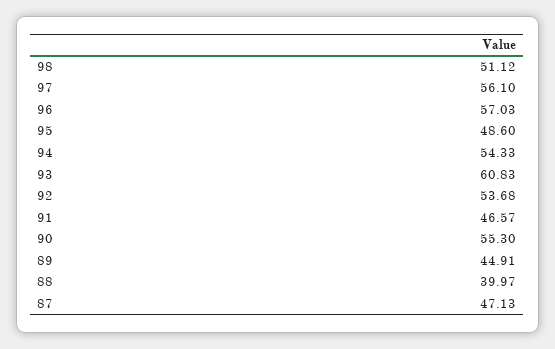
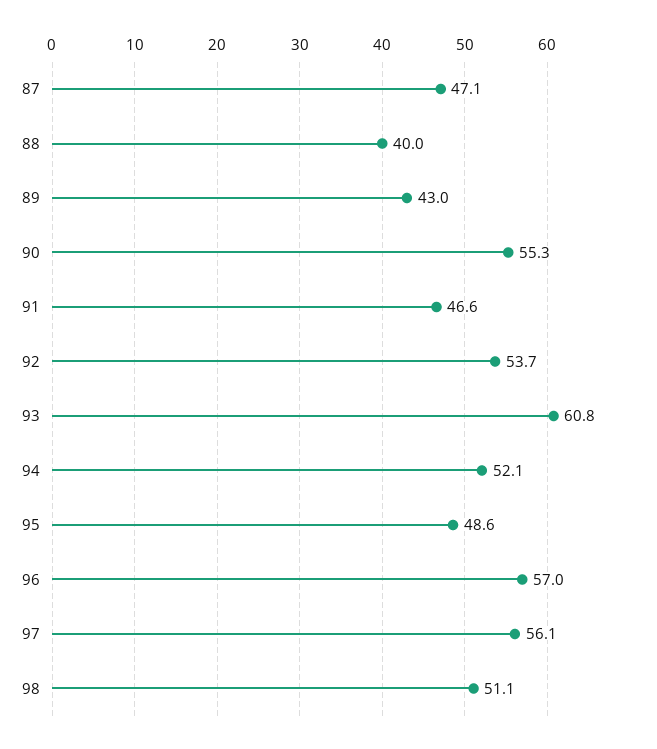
94: 54.33 -> 52.1
89: 44.91 -> 43

